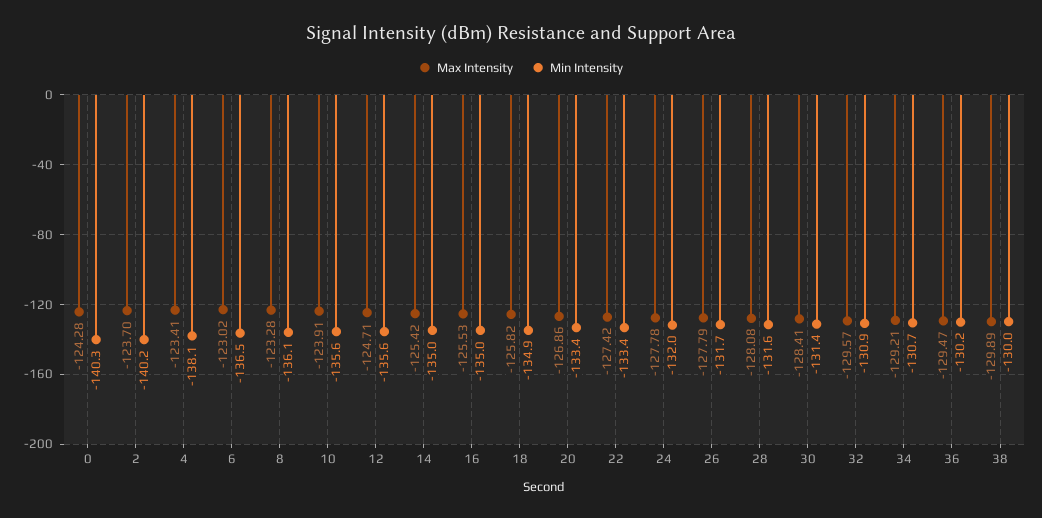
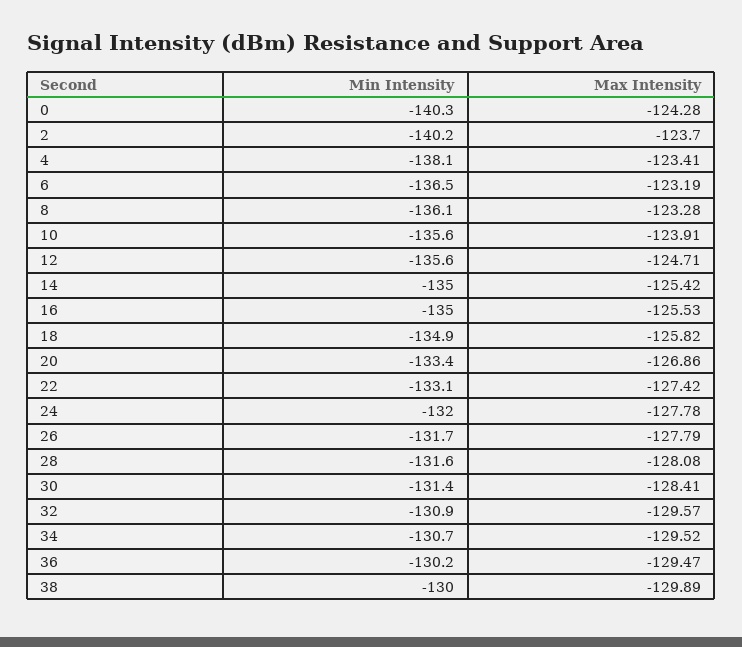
Max Intensity, 6: -123.02 -> -123.19
Min Intensity, 22: -133.4 -> -133.1
Max Intensity, 34: -129.21 -> -129.52

